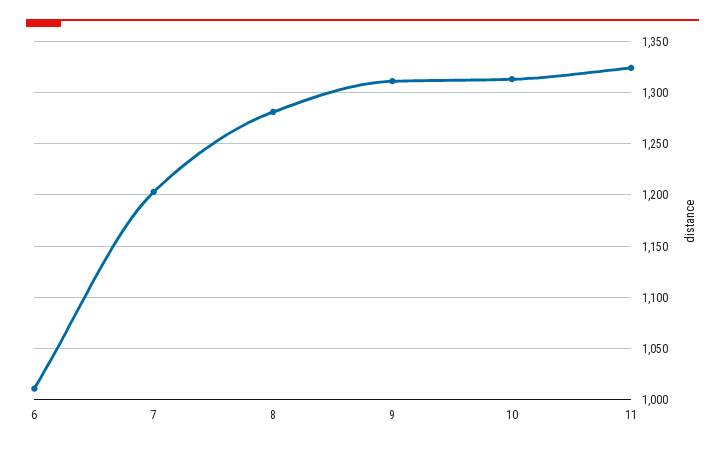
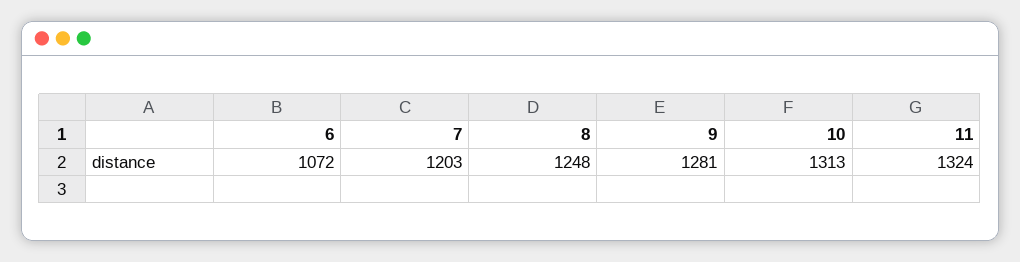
6: 1010 -> 1072
8: 1280 -> 1248
9: 1310 -> 1281

